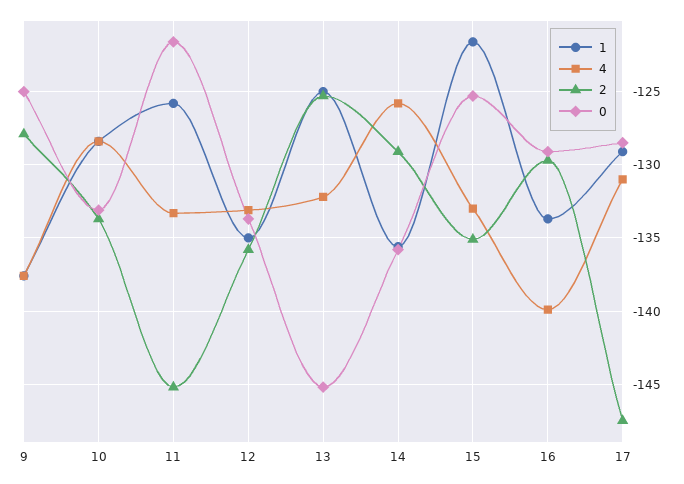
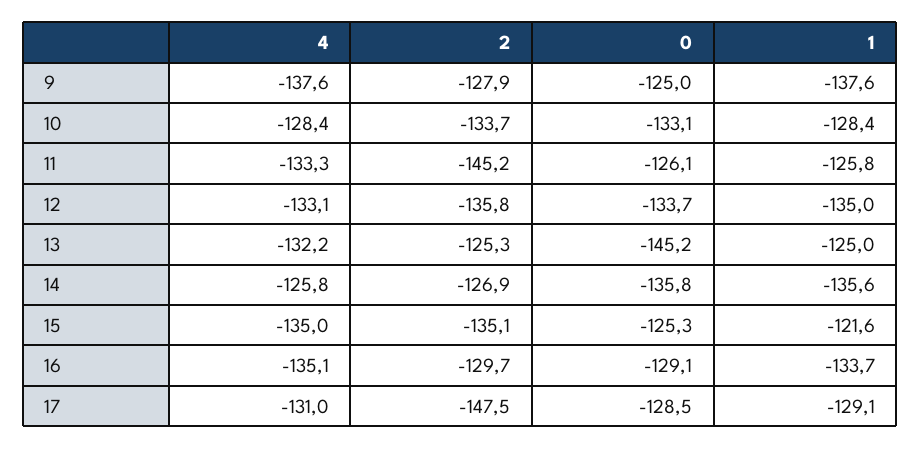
0, 11: -121.5 -> -126.1
2, 14: -129 -> -126.9
4, 15: -133 -> -135
4, 16: -140 -> -135.1

